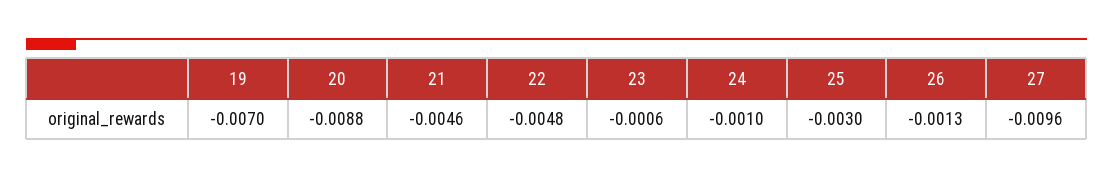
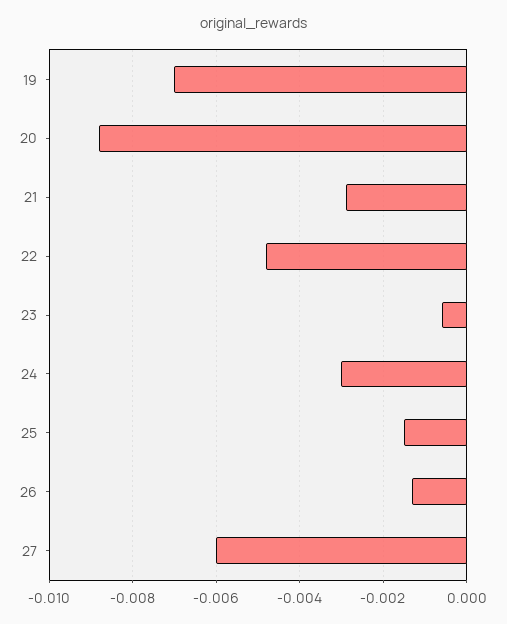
21: -0.0046 -> -0.003
24: -0.001 -> -0.003
25: -0.003 -> -0.0015
27: -0.0096 -> -0.006

